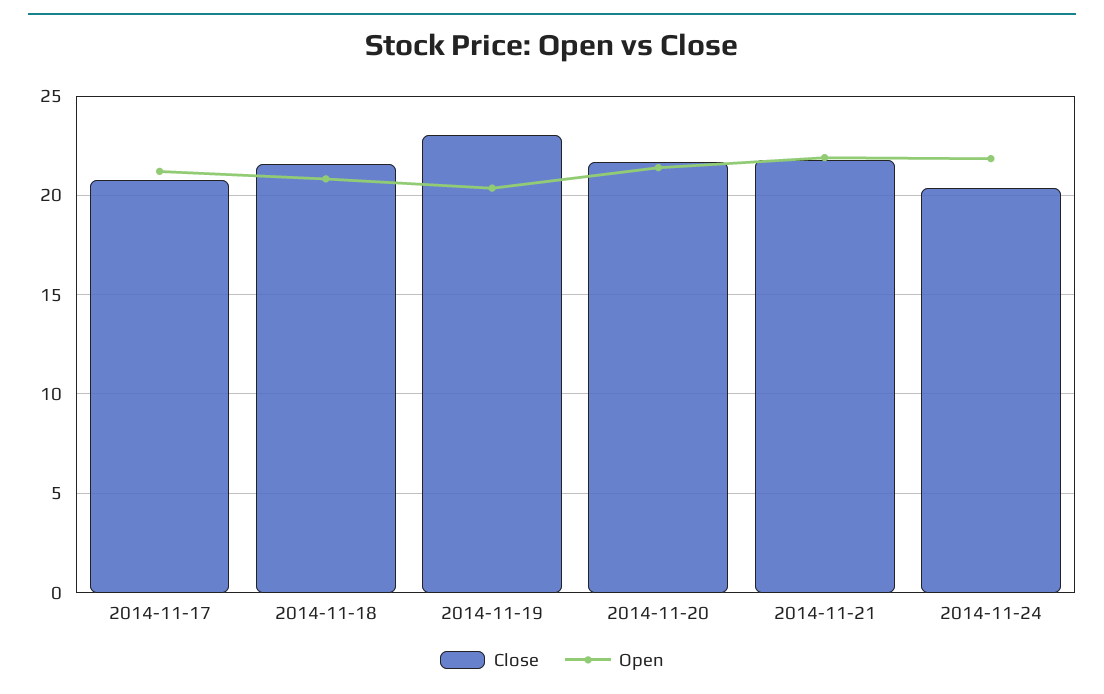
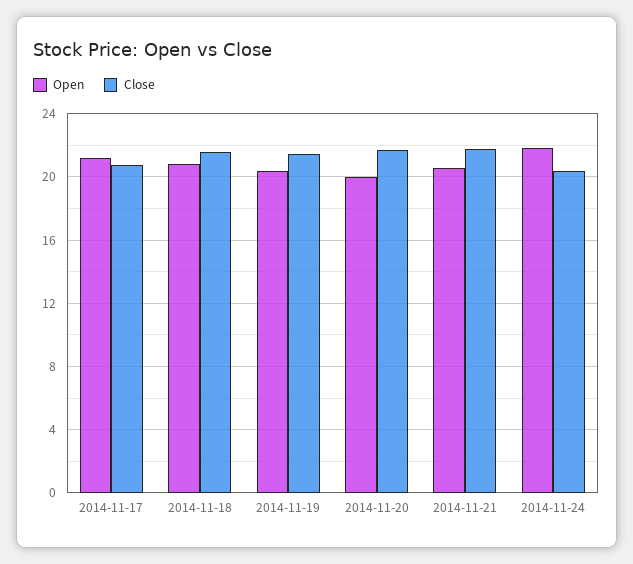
Close, 2014-11-19: 23 -> 21.5
Open, 2014-11-20: 21.5 -> 20
Open, 2014-11-21: 22 -> 20.5

